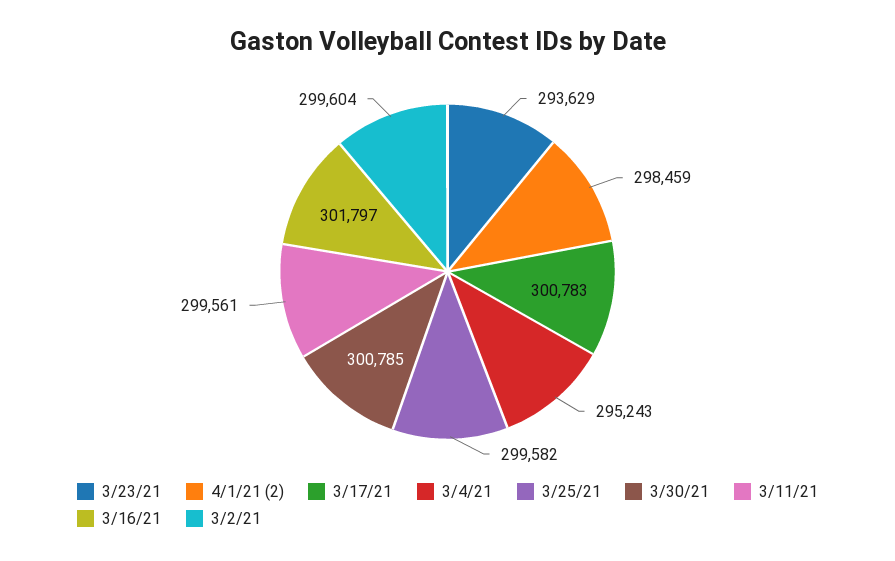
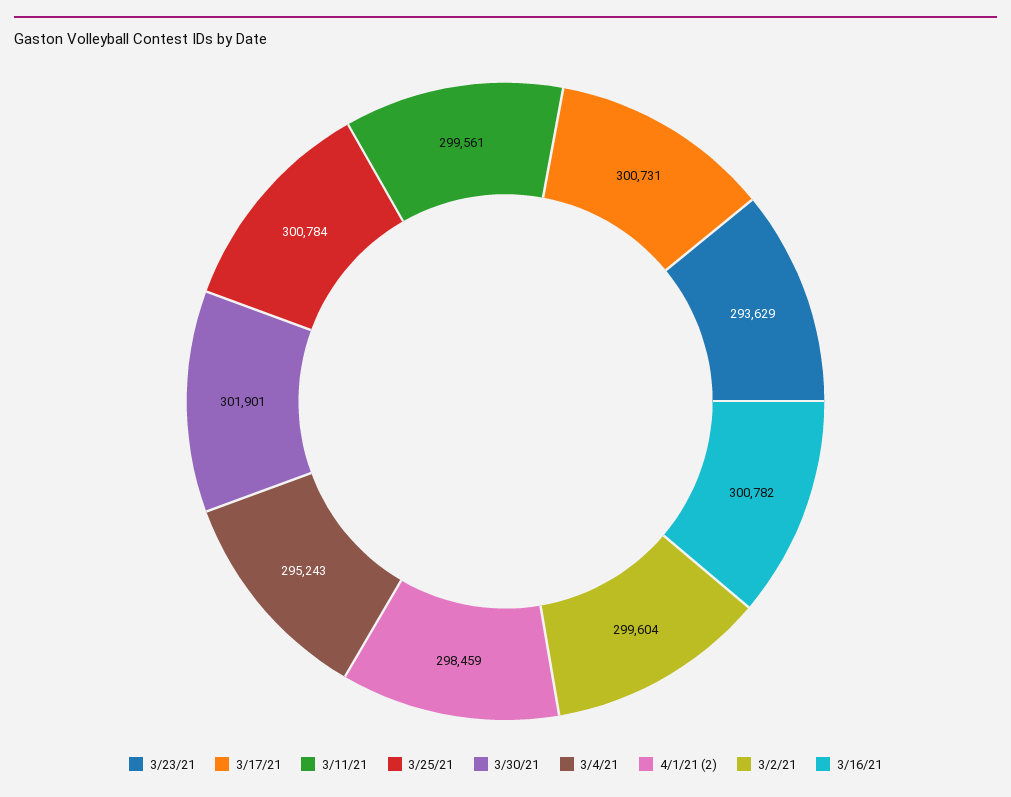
3/17/21: 300783 -> 300731
3/25/21: 299582 -> 300784
3/30/21: 300785 -> 301901
3/16/21: 301797 -> 300782

